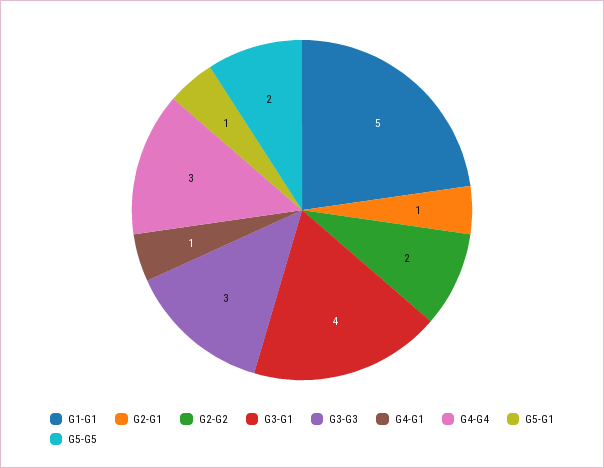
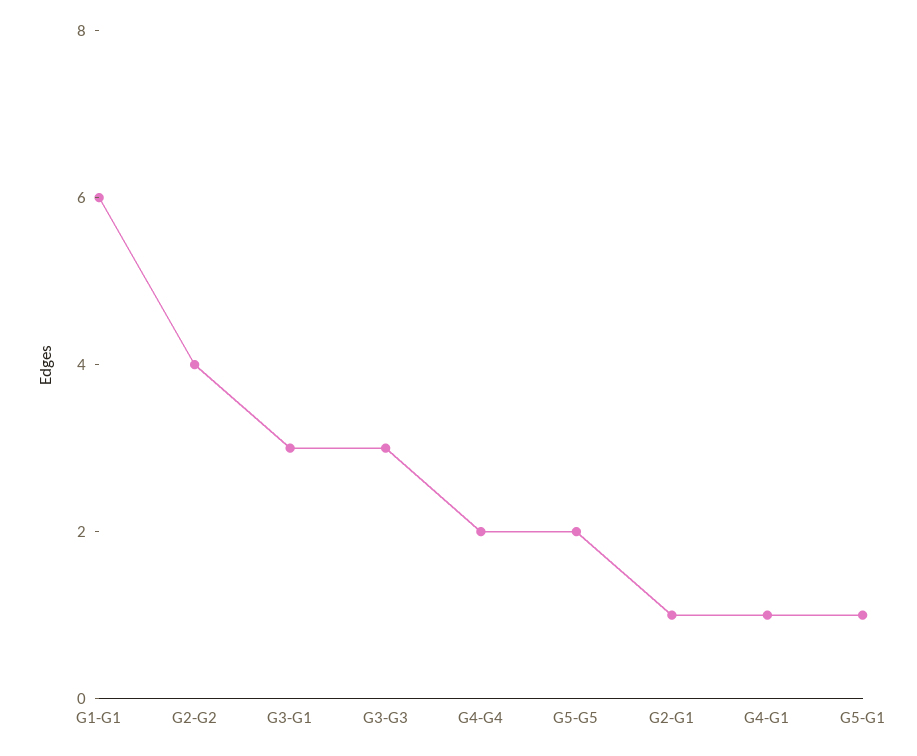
G1-G1: 5 -> 6
G2-G2: 2 -> 4
G3-G1: 4 -> 3
G4-G4: 3 -> 2

